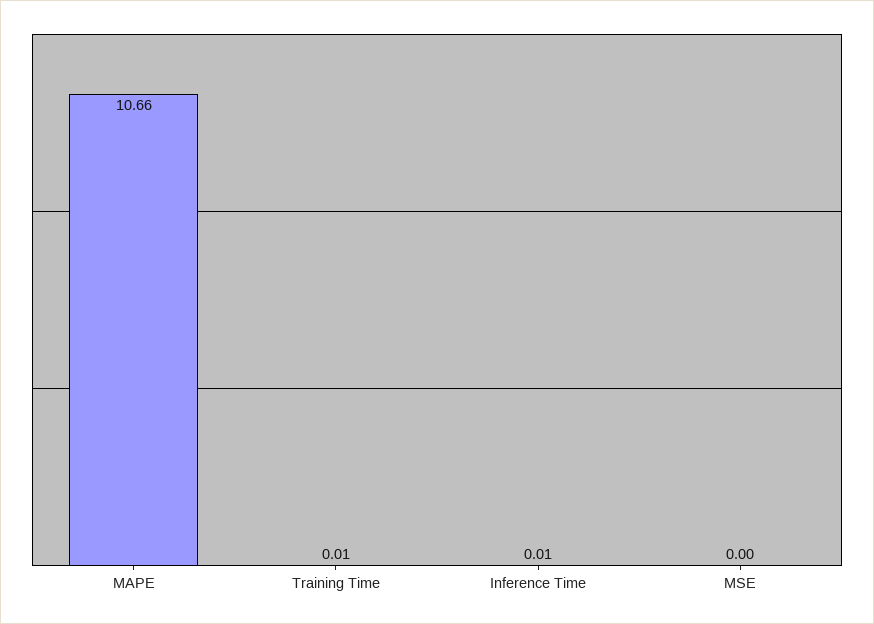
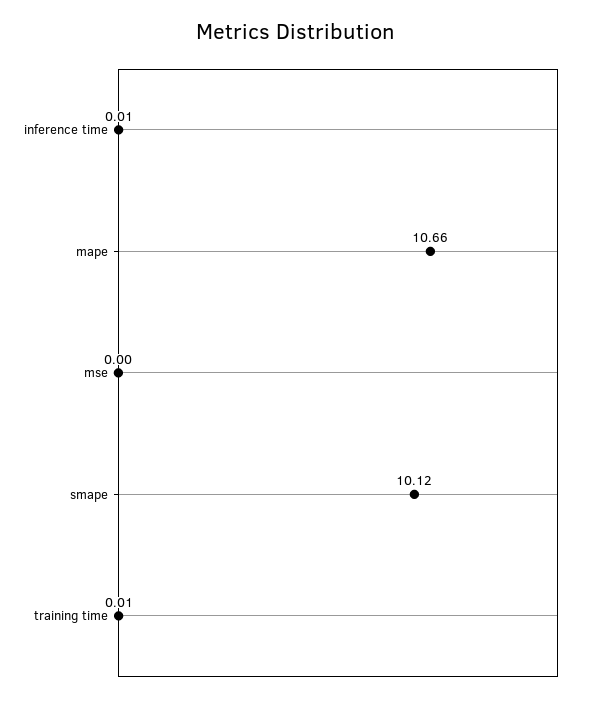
smape: none -> 10.12

